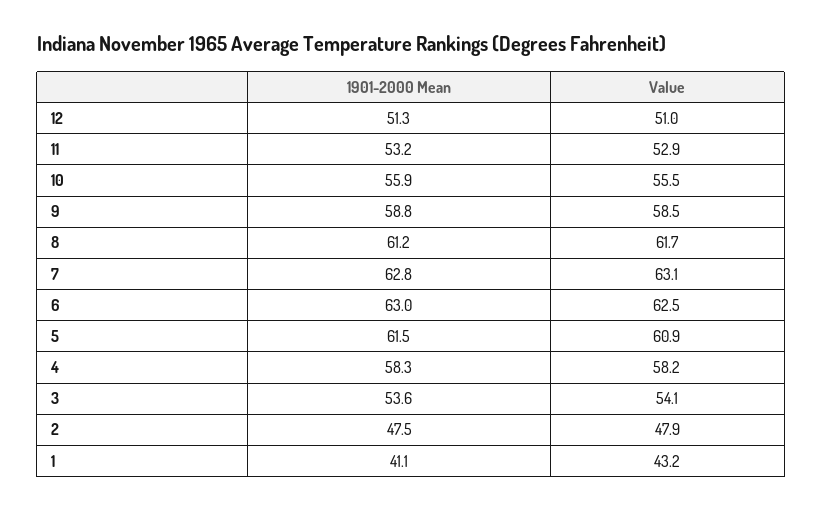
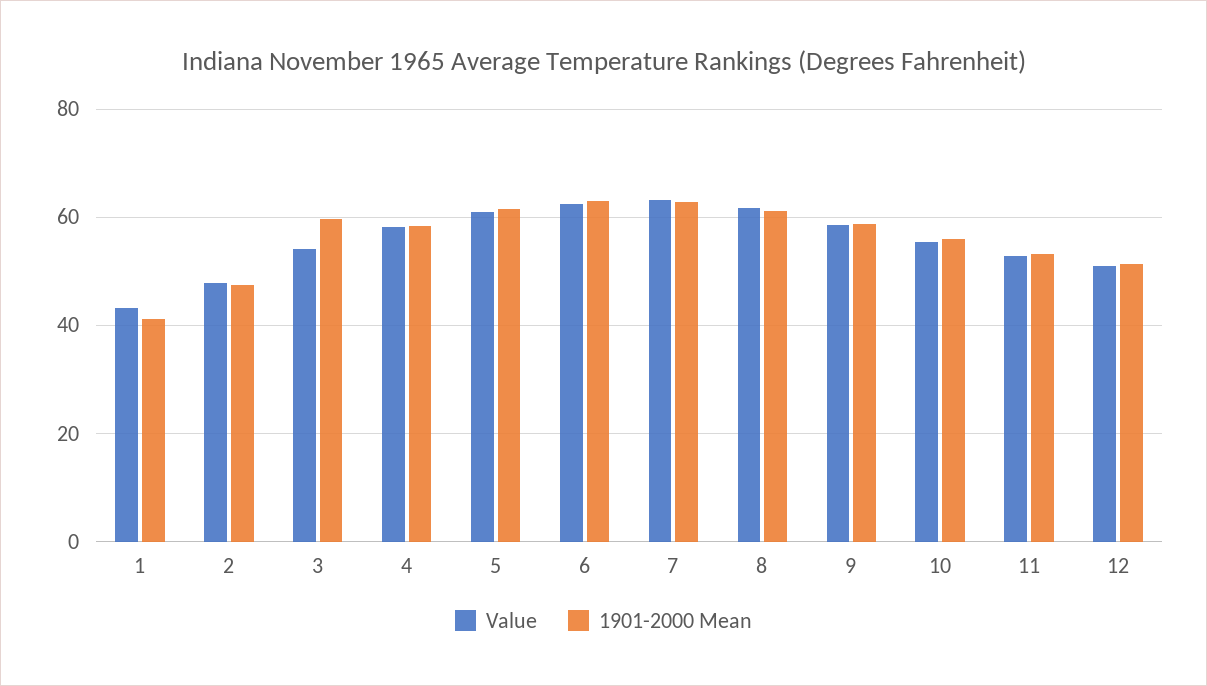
1901-2000 Mean, 3: 53.6 -> 60

